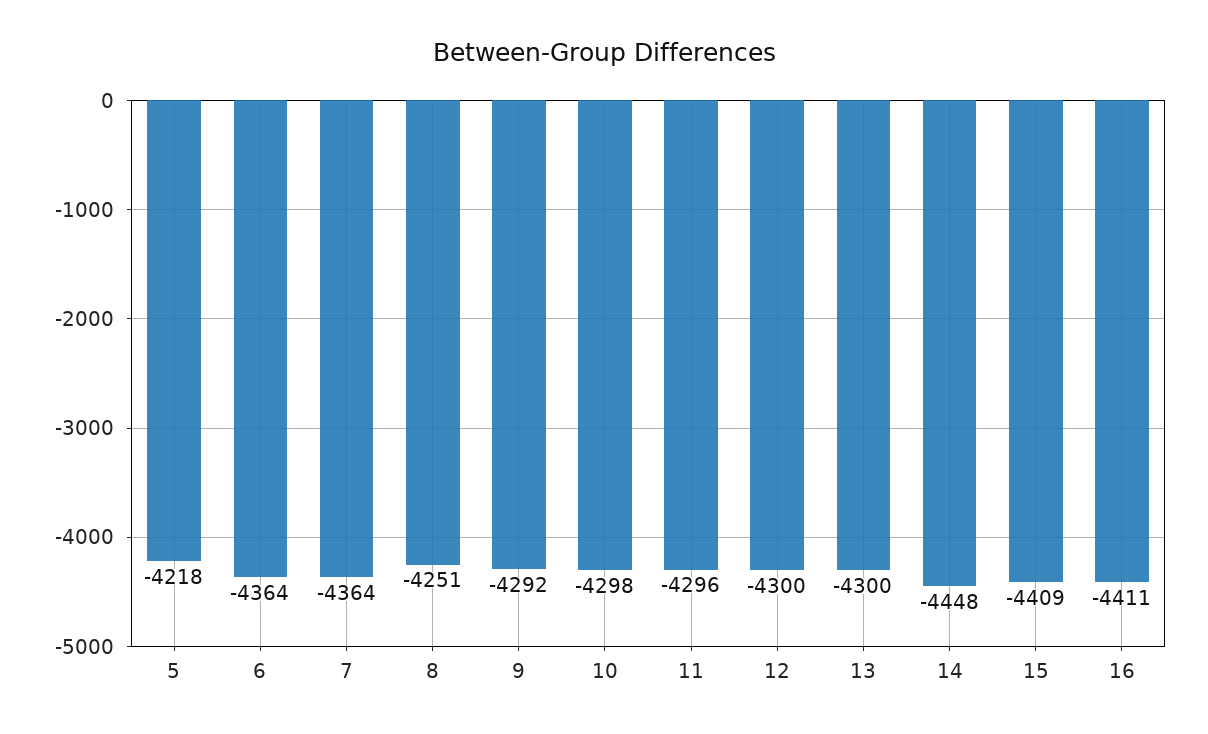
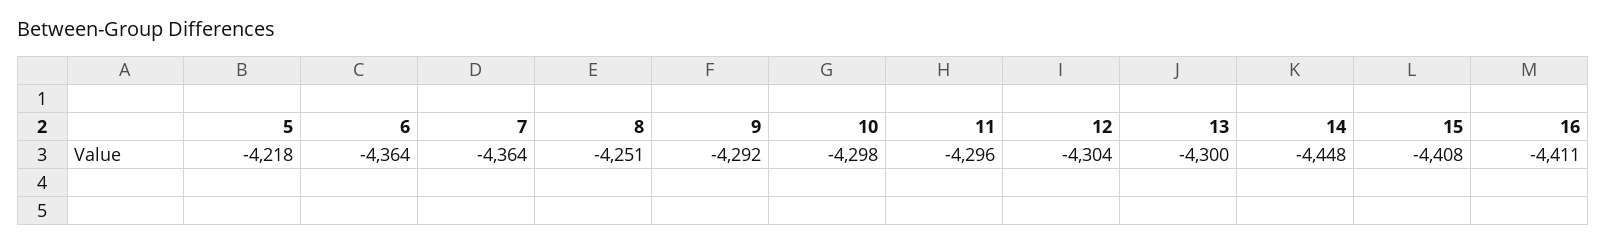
12: -4300 -> -4304
15: -4409 -> -4408

